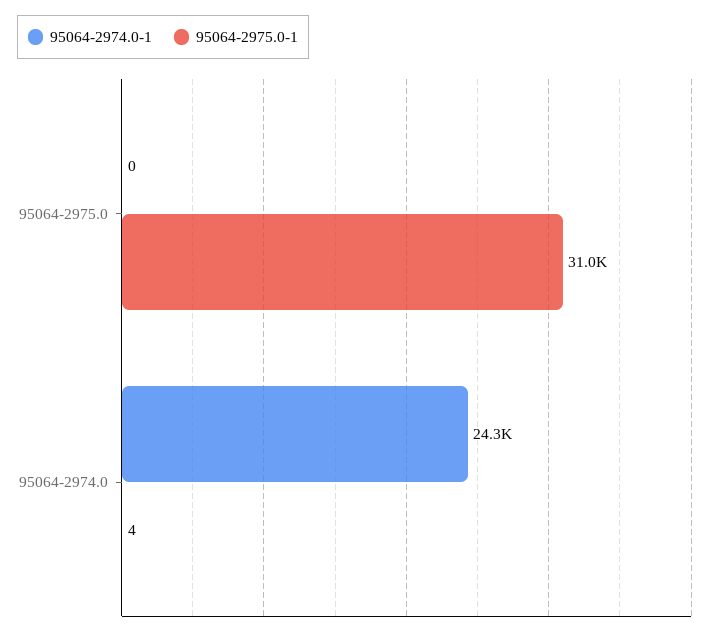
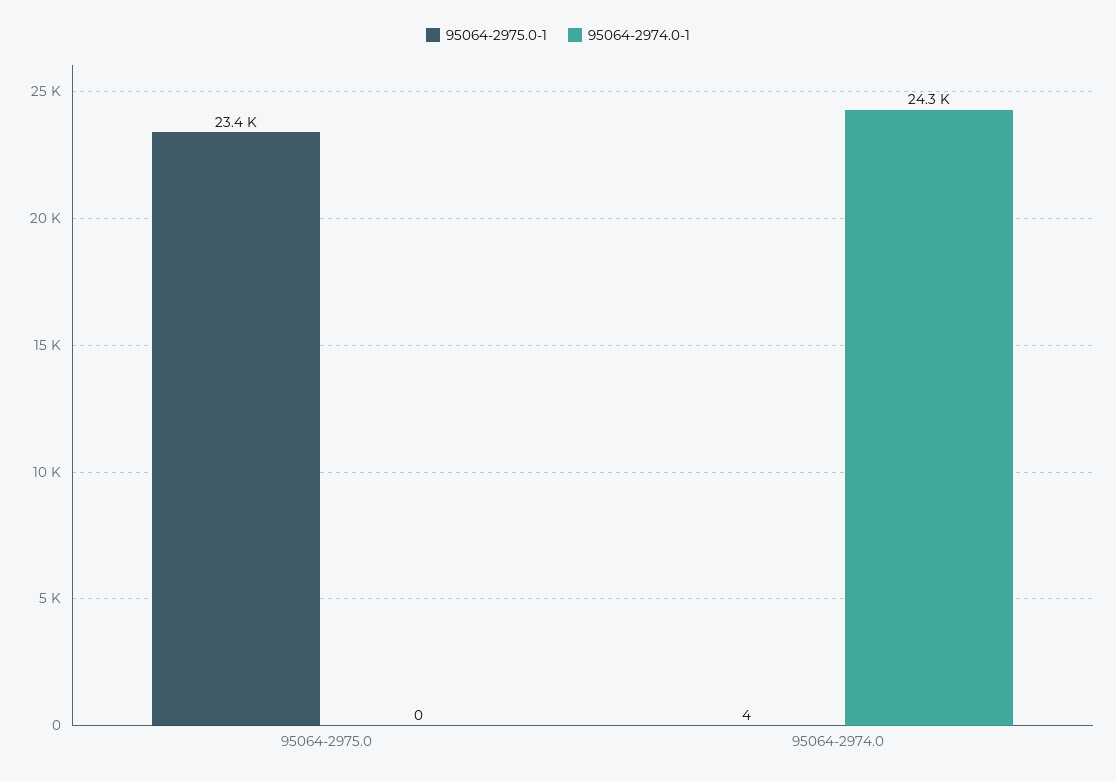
95064-2975.0-1, 95064-2975.0: 31000 -> 23400

